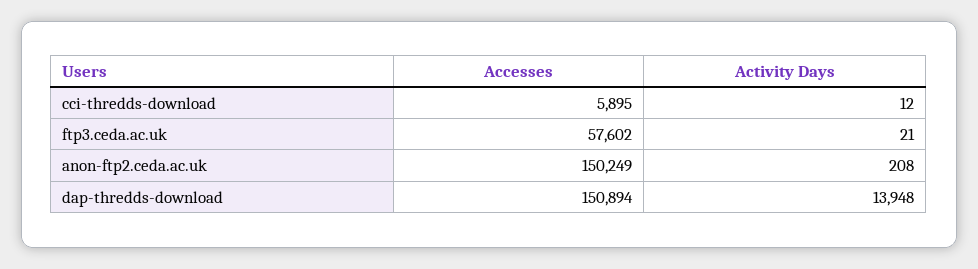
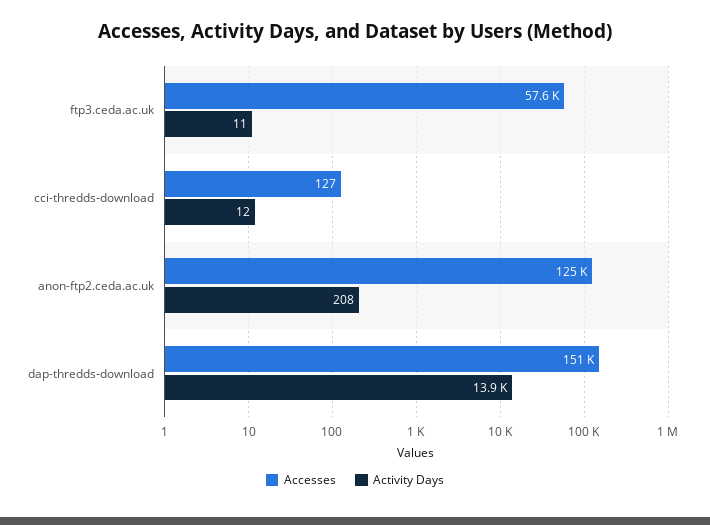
Accesses, cci-thredds-download: 5895 -> 127
Activity Days, ftp3.ceda.ac.uk: 21 -> 11
Accesses, anon-ftp2.ceda.ac.uk: 150249 -> 125000

